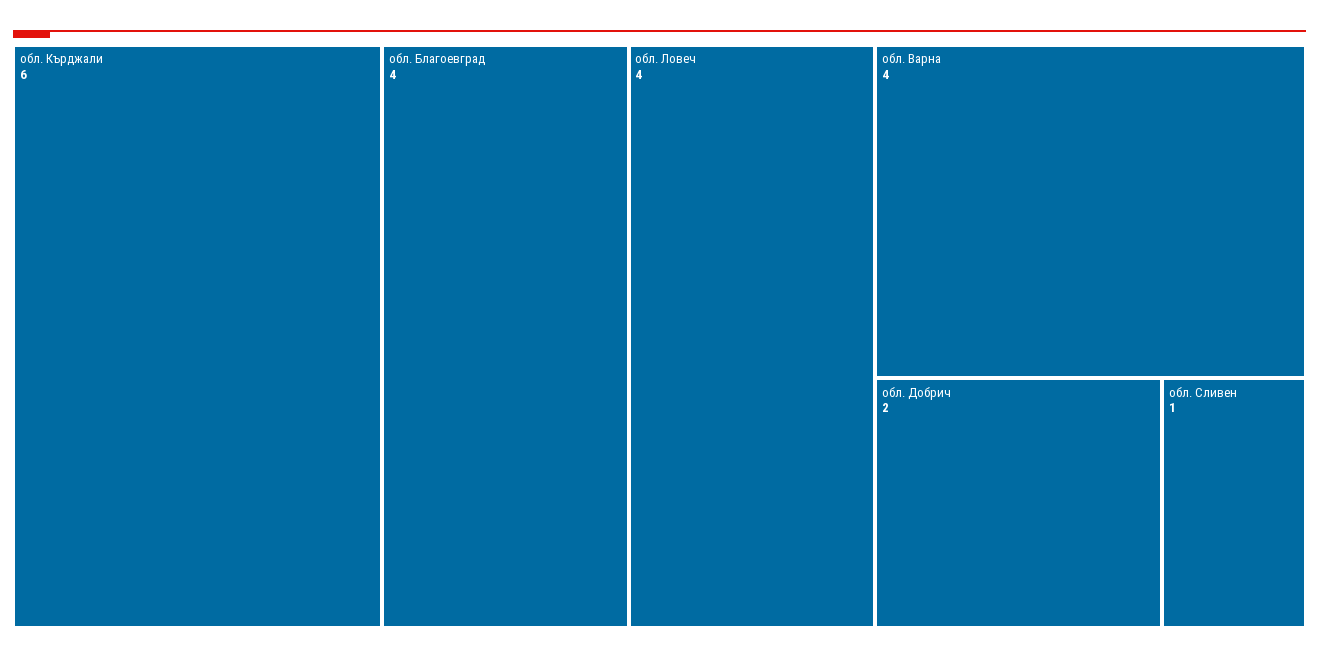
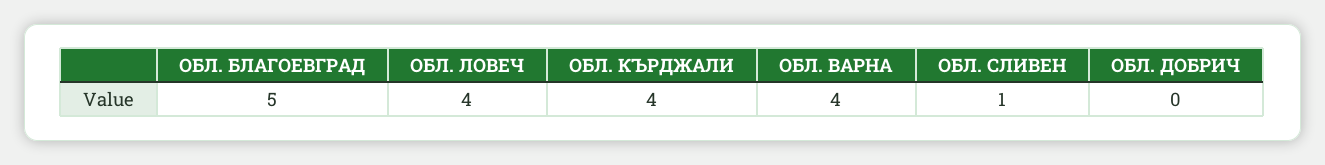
обл. Кърджали: 6 -> 4
обл. Благоевград: 4 -> 5
обл. Добрич: 2 -> 0

